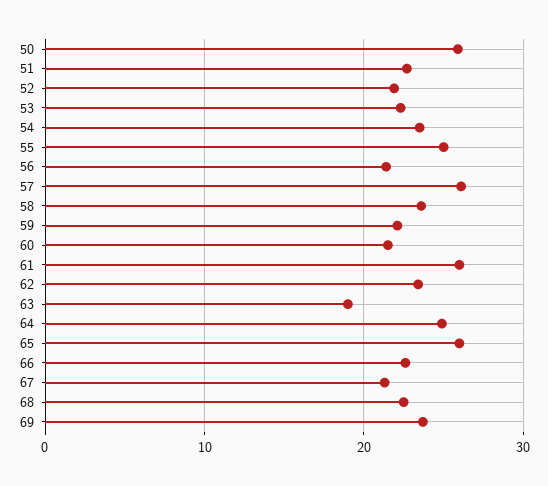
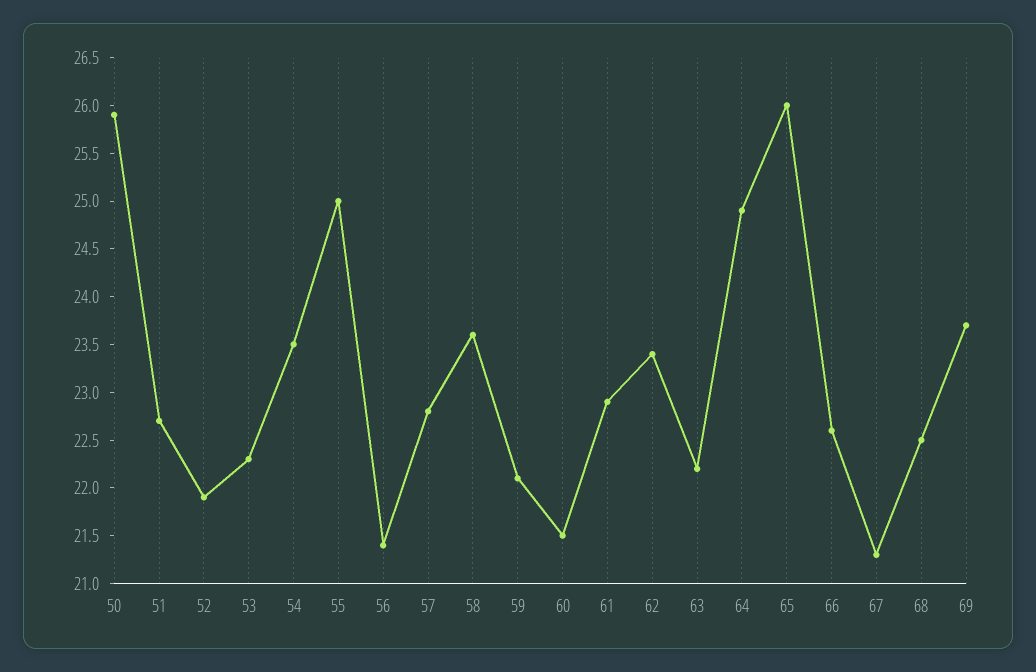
57: 26 -> 22.8
61: 26 -> 22.9
63: 19 -> 22.2

